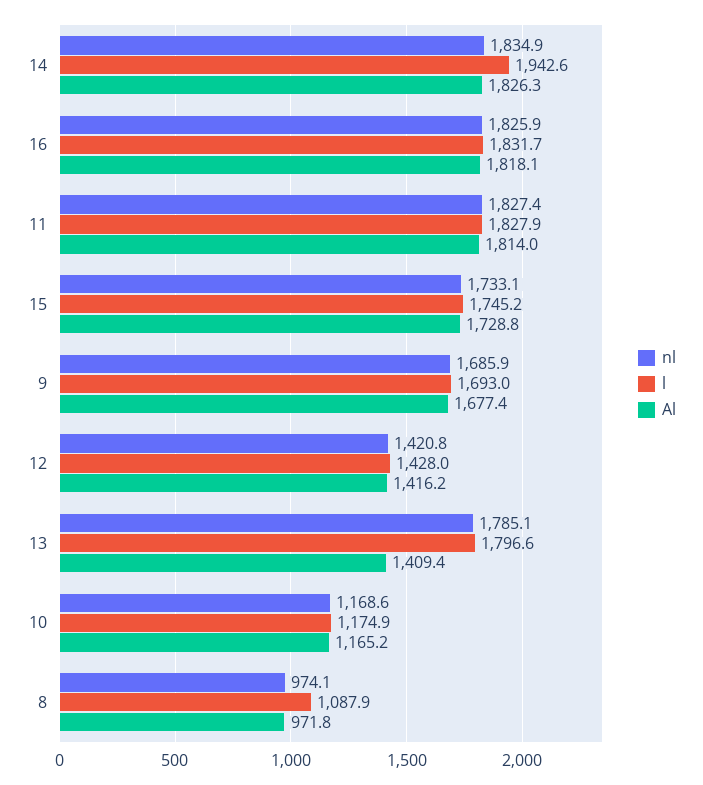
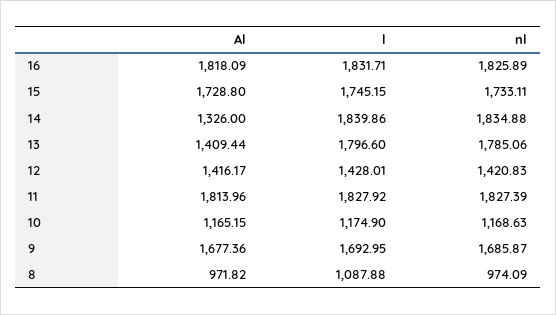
l, 14: 1942.6 -> 1839.86
Al, 14: 1826.3 -> 1326

